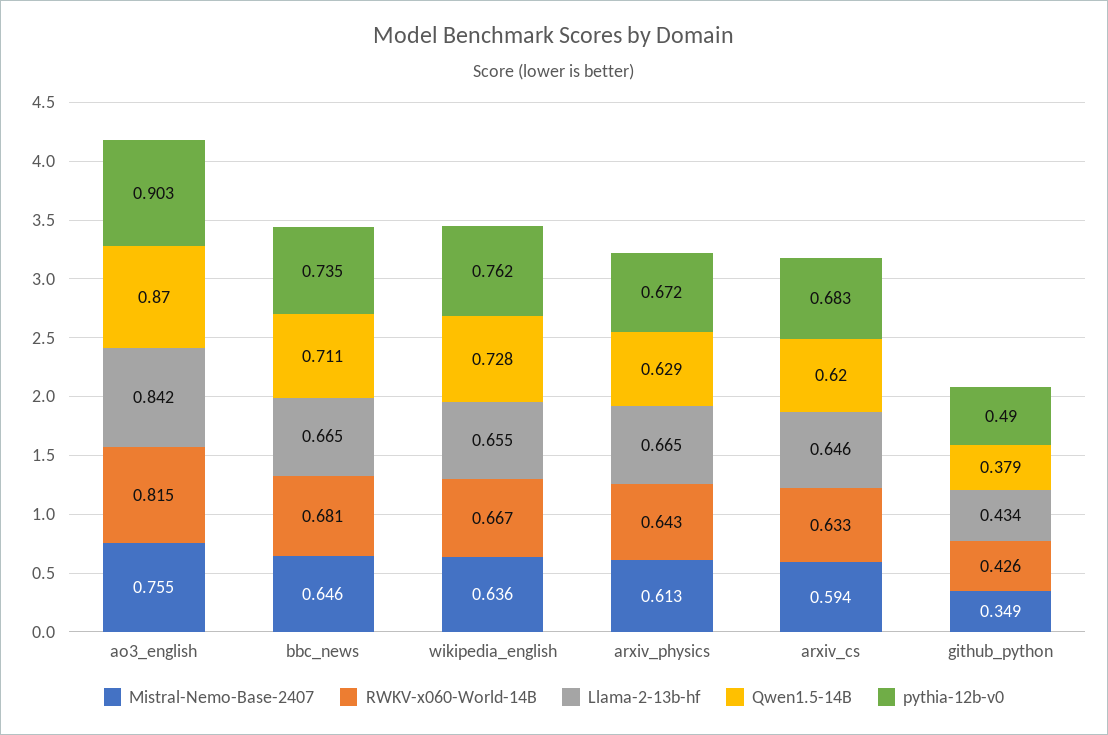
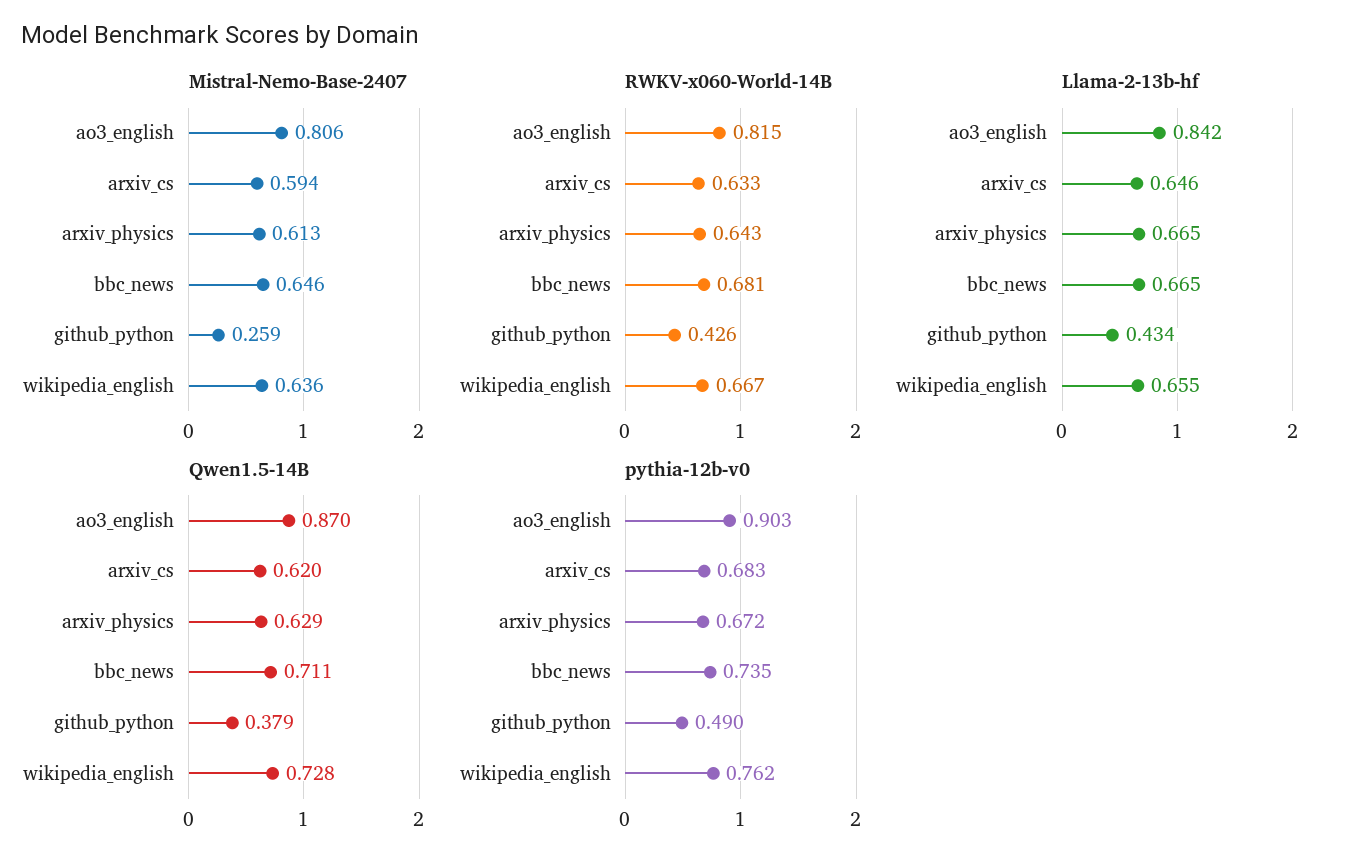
Mistral-Nemo-Base-2407, ao3_english: 0.755 -> 0.806
Mistral-Nemo-Base-2407, github_python: 0.349 -> 0.259

